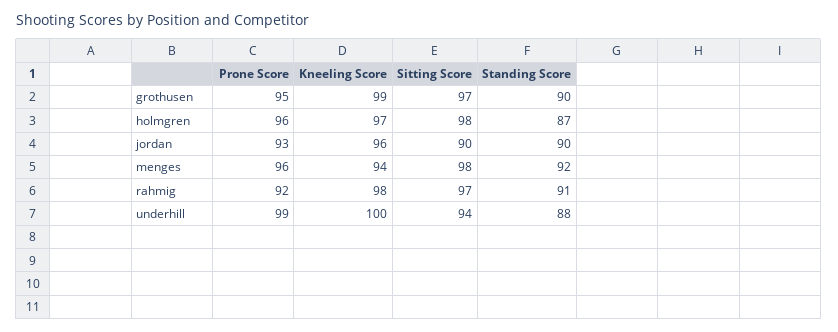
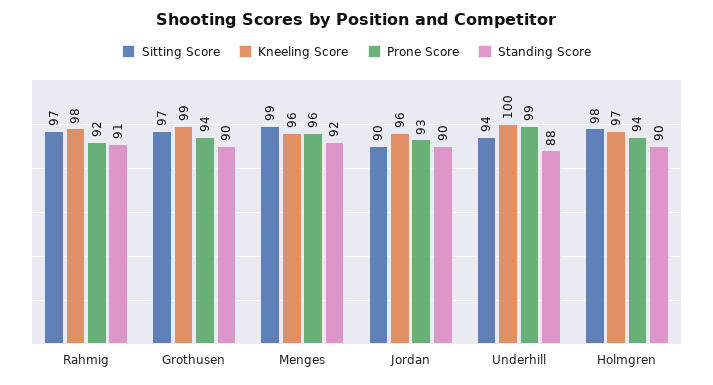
Prone Score, grothusen: 95 -> 94
Prone Score, holmgren: 96 -> 94
Standing Score, holmgren: 87 -> 90
Kneeling Score, menges: 94 -> 96
Sitting Score, menges: 98 -> 99

